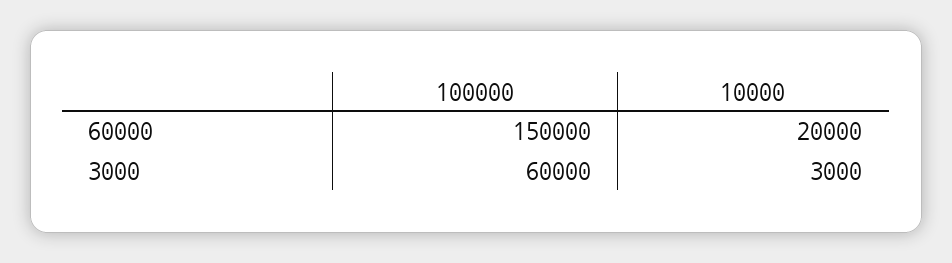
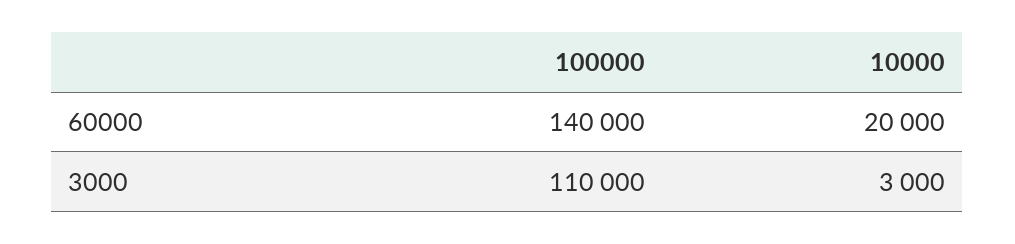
100000, 60000: 150000 -> 140000
100000, 3000: 60000 -> 110000

